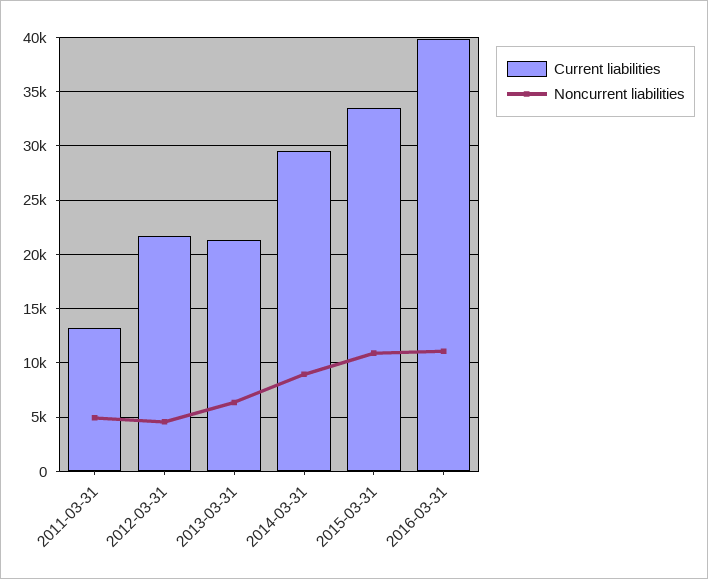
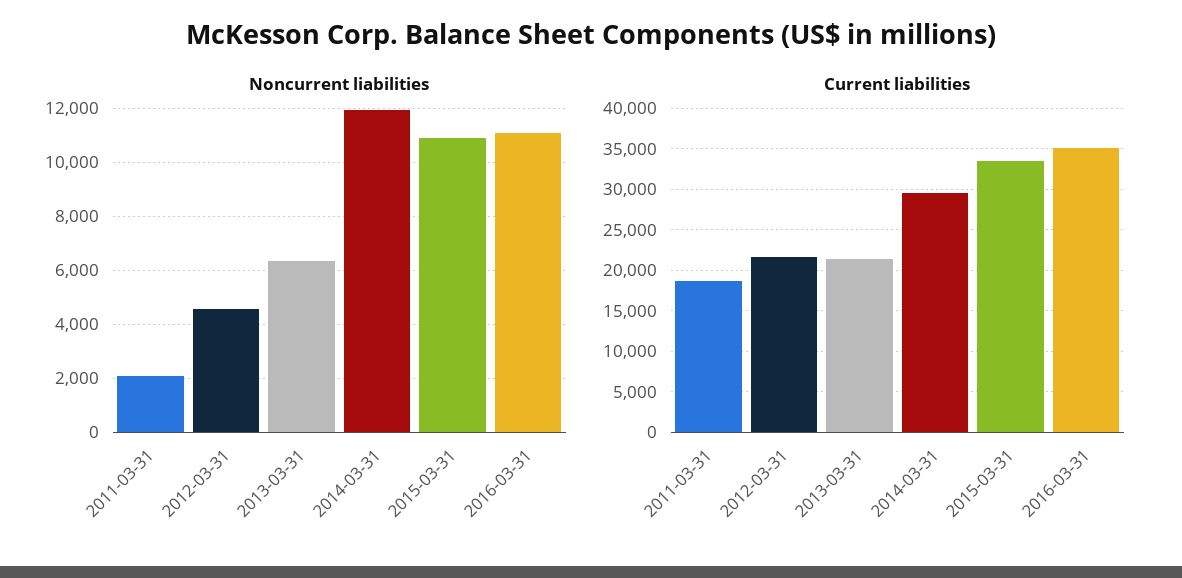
Current liabilities, 2011-03-31: 13000 -> 19000
Noncurrent liabilities, 2011-03-31: 5000 -> 2000
Noncurrent liabilities, 2014-03-31: 9000 -> 12000
Current liabilities, 2016-03-31: 40000 -> 35000

